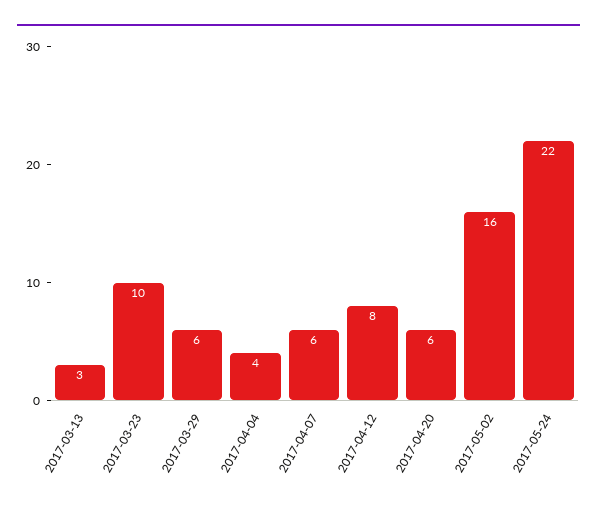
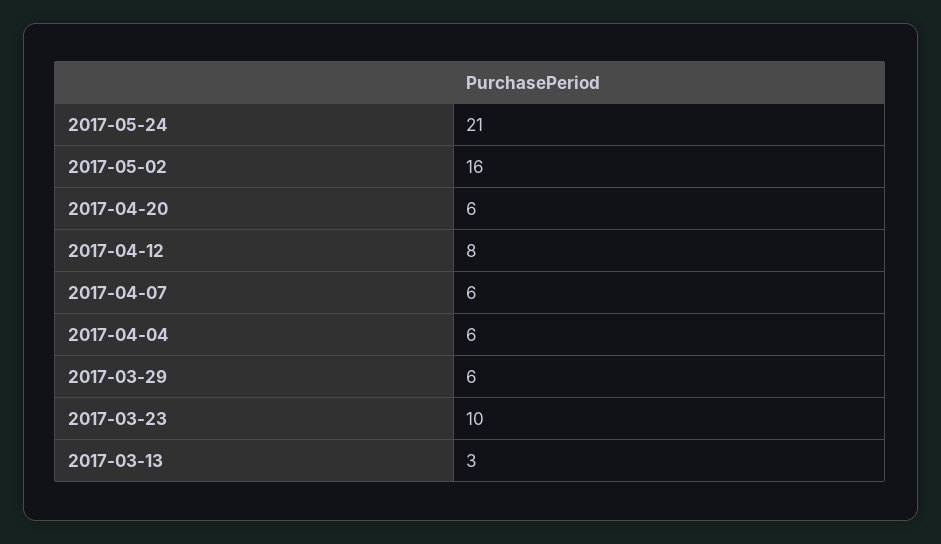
2017-04-04: 4 -> 6
2017-05-24: 22 -> 21

